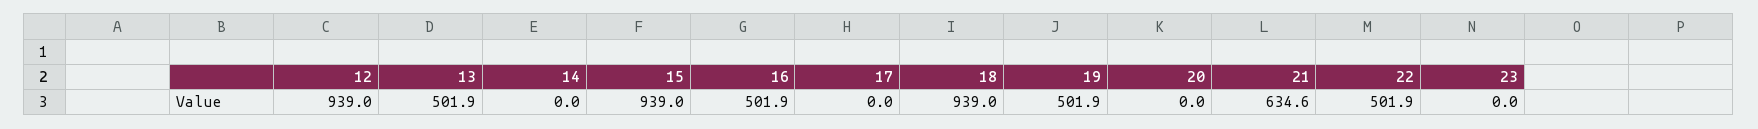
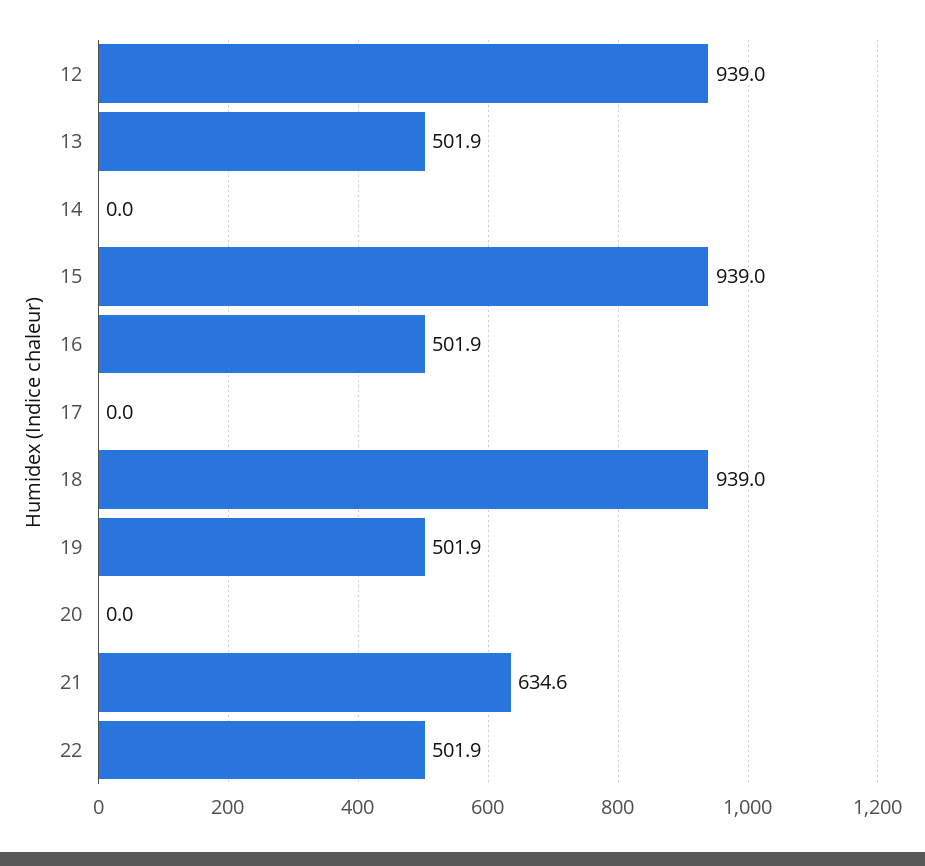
23: 0 -> none

